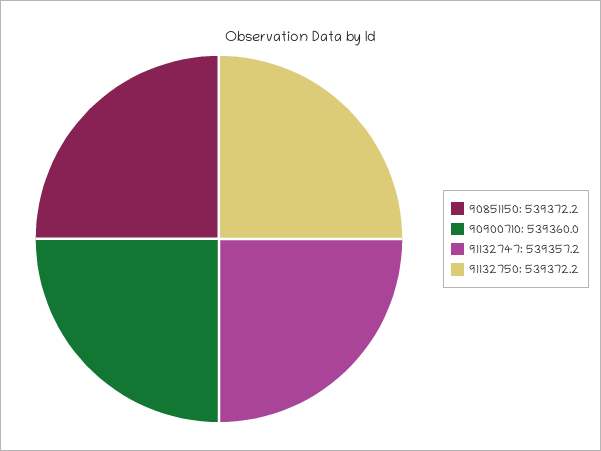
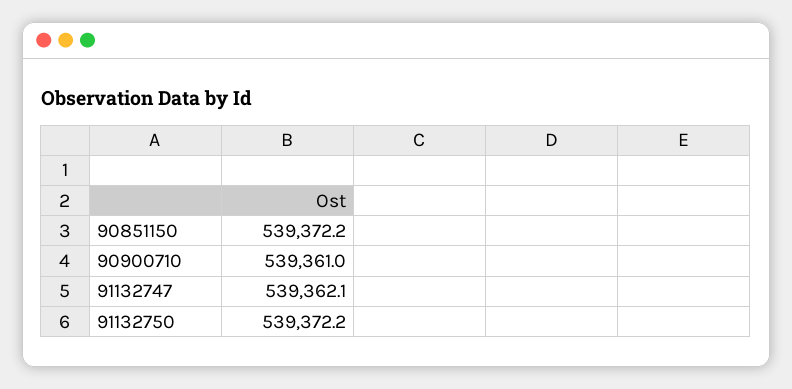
90900710: 539360 -> 539361
91132747: 539357.2 -> 539362.1

